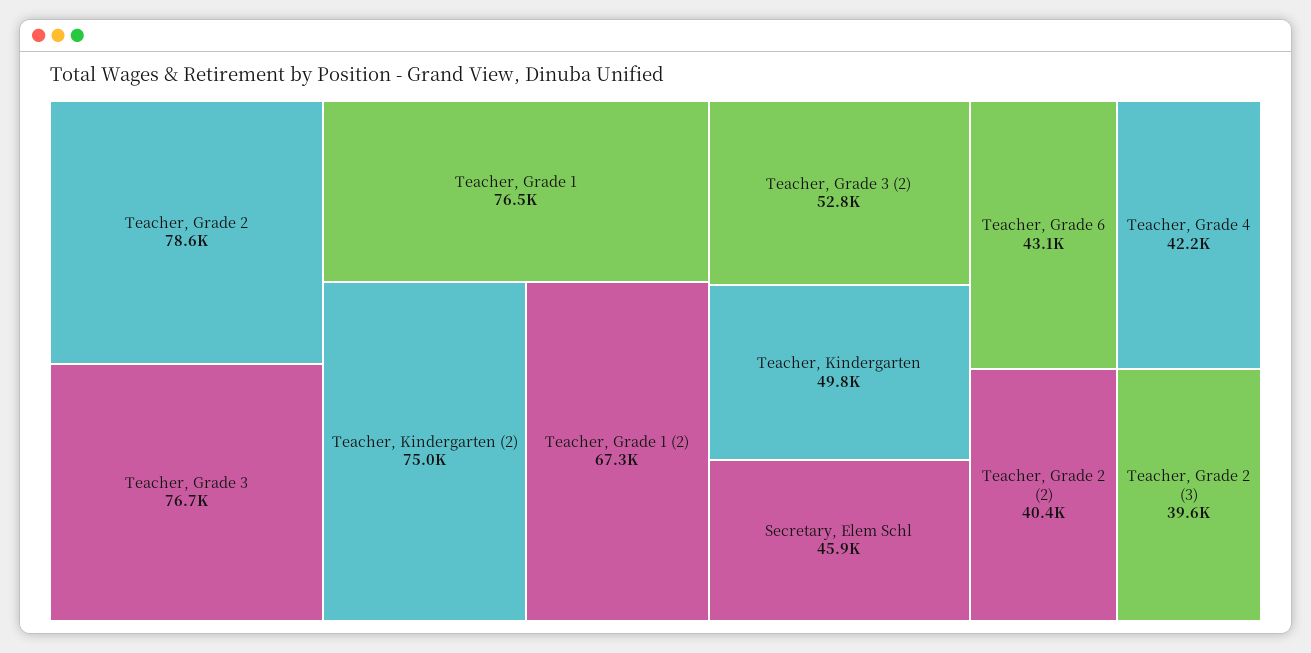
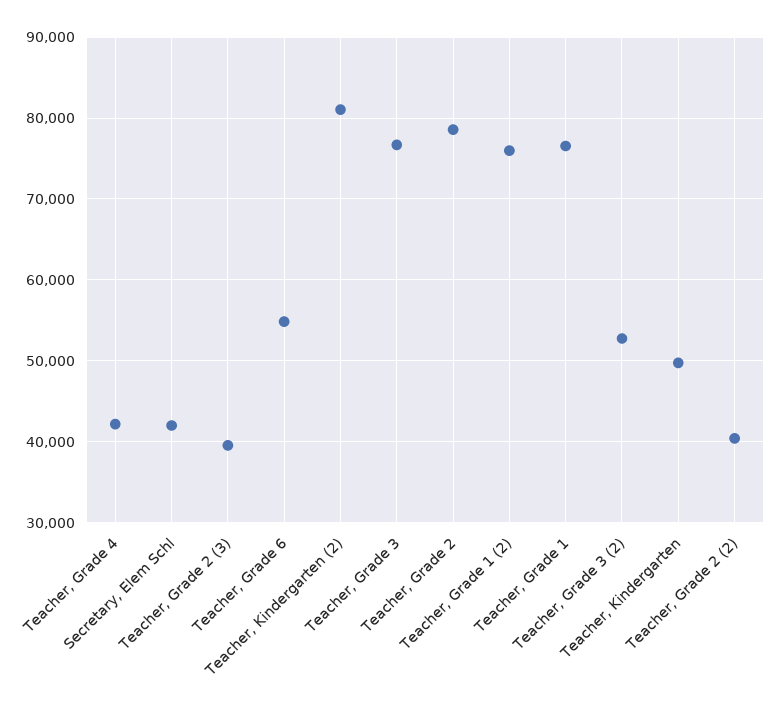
Teacher, Kindergarten (2): 75000 -> 81000
Teacher, Grade 1 (2): 67300 -> 76000
Secretary, Elem Schl: 45900 -> 42000
Teacher, Grade 6: 43100 -> 55000

